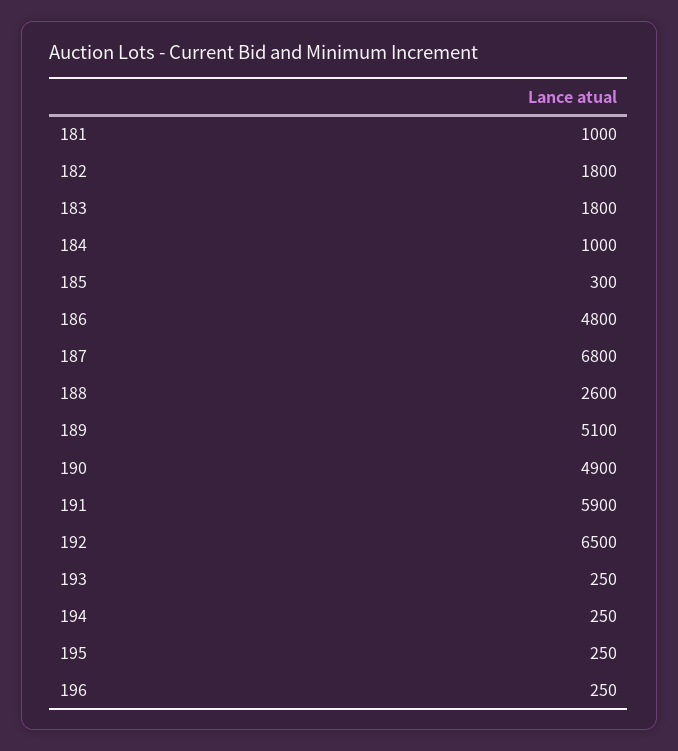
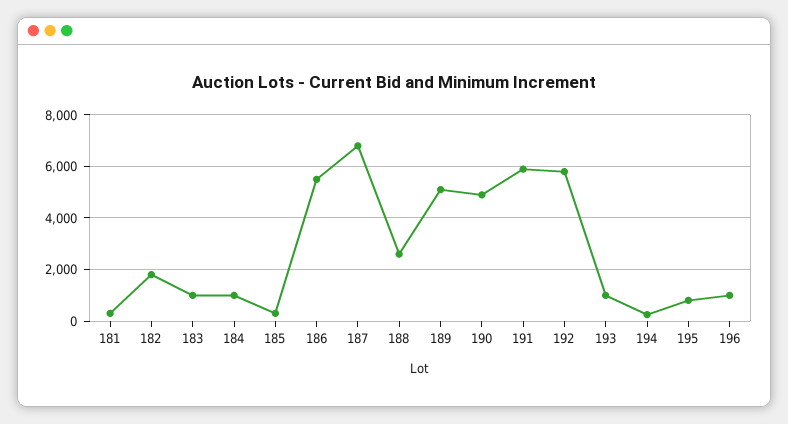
181: 1000 -> 250
183: 1800 -> 1000
186: 4800 -> 5500
192: 6500 -> 5750
193: 250 -> 1000
195: 250 -> 750
196: 250 -> 1000

